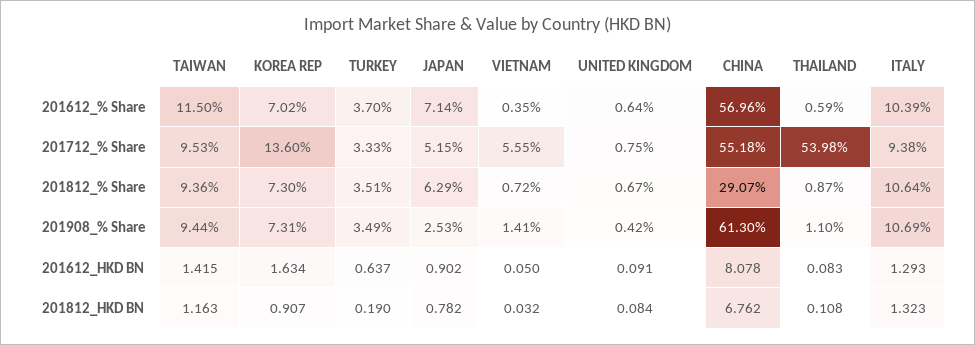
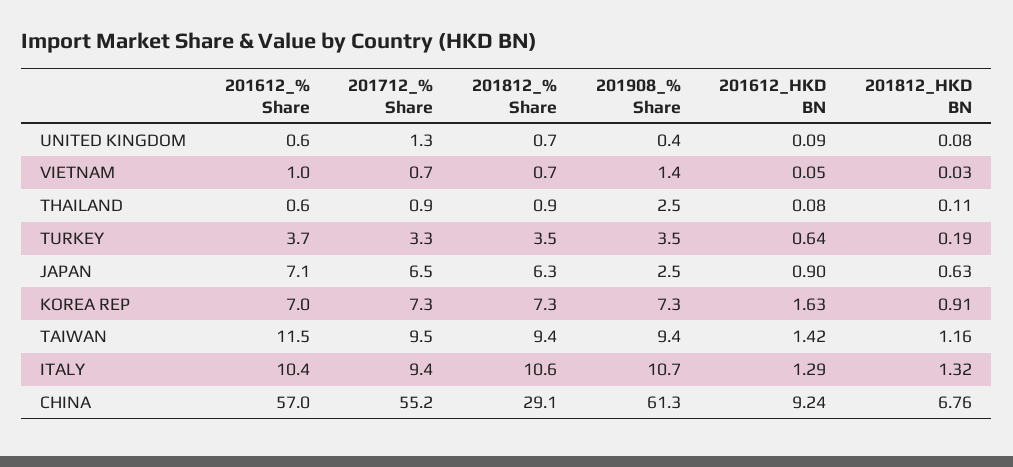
VIETNAM, 201612_% Share: 0.35 -> 1
KOREA REP, 201712_% Share: 13.6 -> 7.3
JAPAN, 201712_% Share: 5.15 -> 6.5
VIETNAM, 201712_% Share: 5.55 -> 0.7
UNITED KINGDOM, 201712_% Share: 0.75 -> 1.3
THAILAND, 201712_% Share: 53.98 -> 0.9
THAILAND, 201908_% Share: 1.1 -> 2.5
CHINA, 201612_HKD BN: 8.078 -> 9.24
JAPAN, 201812_HKD BN: 0.782 -> 0.63

